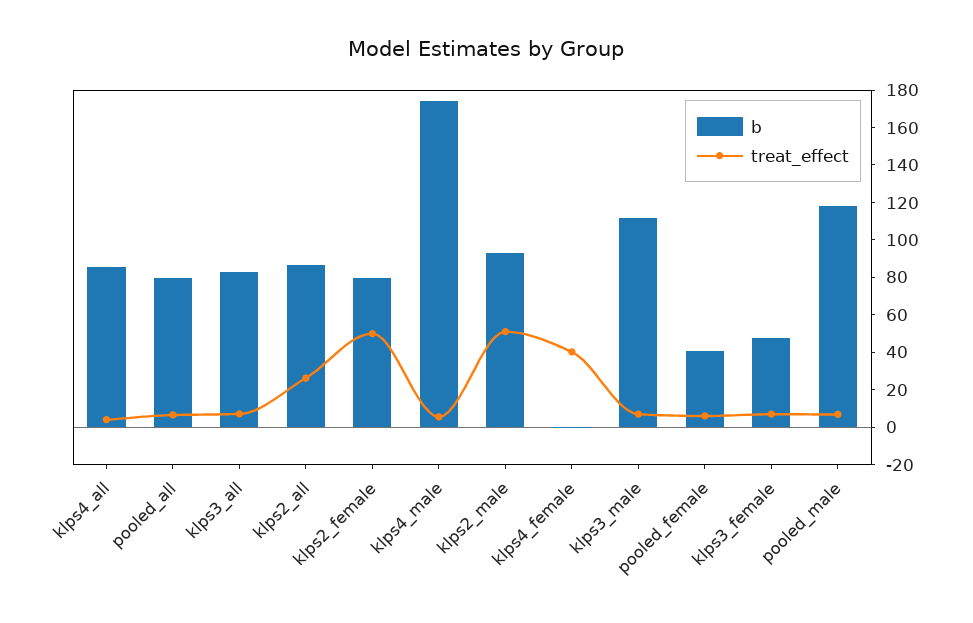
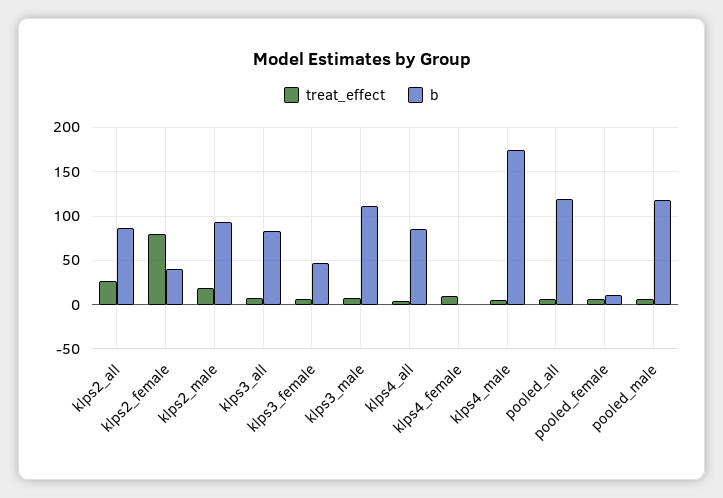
b, pooled_all: 80 -> 120
b, klps2_female: 80 -> 40
treat_effect, klps2_female: 50 -> 80
treat_effect, klps2_male: 50 -> 20
treat_effect, klps4_female: 40 -> 10
b, pooled_female: 40 -> 10

